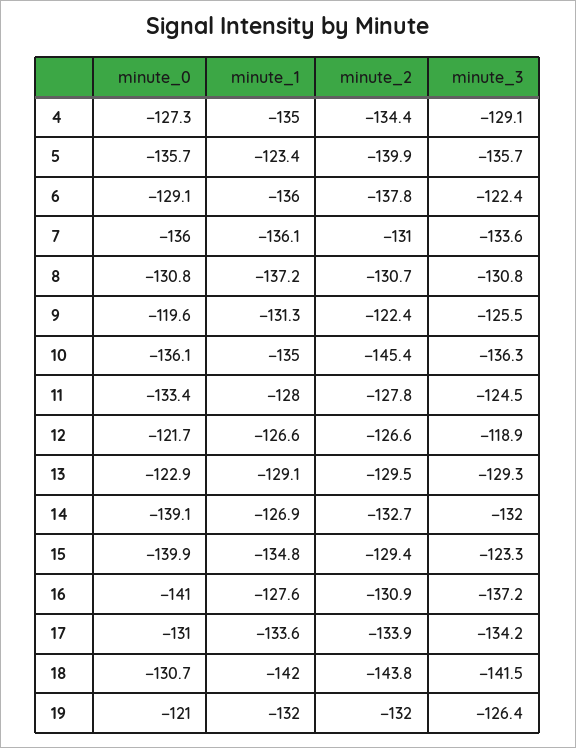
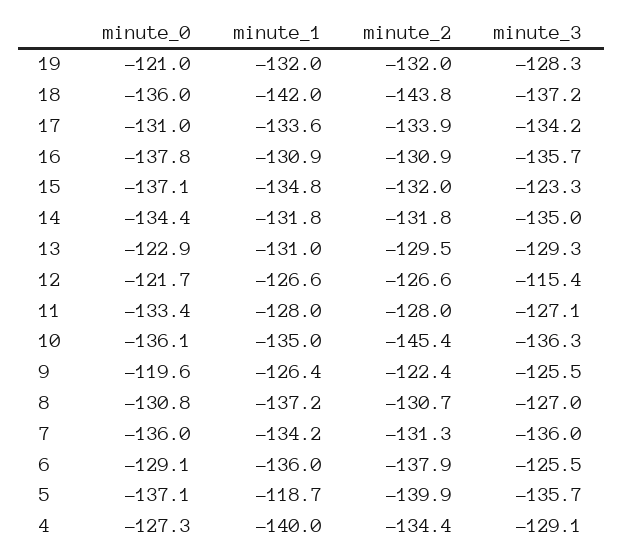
minute_1, 4: -135 -> -140
minute_0, 5: -135.7 -> -137.1
minute_1, 5: -123.4 -> -118.7
minute_2, 6: -137.8 -> -137.9
minute_3, 6: -122.4 -> -125.5
minute_1, 7: -136.1 -> -134.2
minute_2, 7: -131 -> -131.3
minute_3, 7: -133.6 -> -136
minute_3, 8: -130.8 -> -127
minute_1, 9: -131.3 -> -126.4
minute_2, 11: -127.8 -> -128
minute_3, 11: -124.5 -> -127.1
minute_3, 12: -118.9 -> -115.4
minute_1, 13: -129.1 -> -131
minute_0, 14: -139.1 -> -134.4
minute_1, 14: -126.9 -> -131.8
minute_2, 14: -132.7 -> -131.8
minute_3, 14: -132 -> -135
minute_0, 15: -139.9 -> -137.1
minute_2, 15: -129.4 -> -132
minute_0, 16: -141 -> -137.8
minute_1, 16: -127.6 -> -130.9
minute_3, 16: -137.2 -> -135.7
minute_0, 18: -130.7 -> -136
minute_3, 18: -141.5 -> -137.2
minute_3, 19: -126.4 -> -128.3

